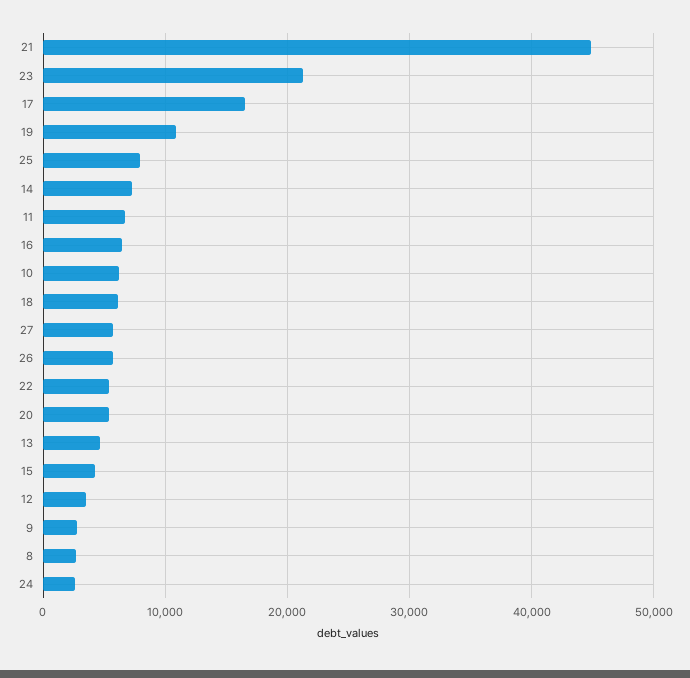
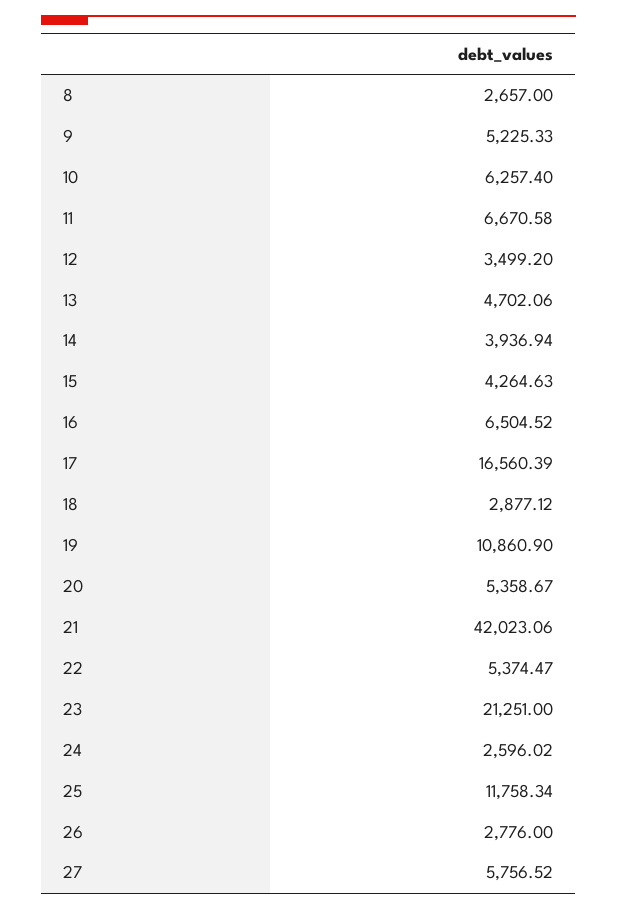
21: 45000 -> 42023.06
25: 8000 -> 11758.34
14: 7000 -> 3936.94
18: 6000 -> 2877.12
26: 6000 -> 2776
9: 3000 -> 5225.33

